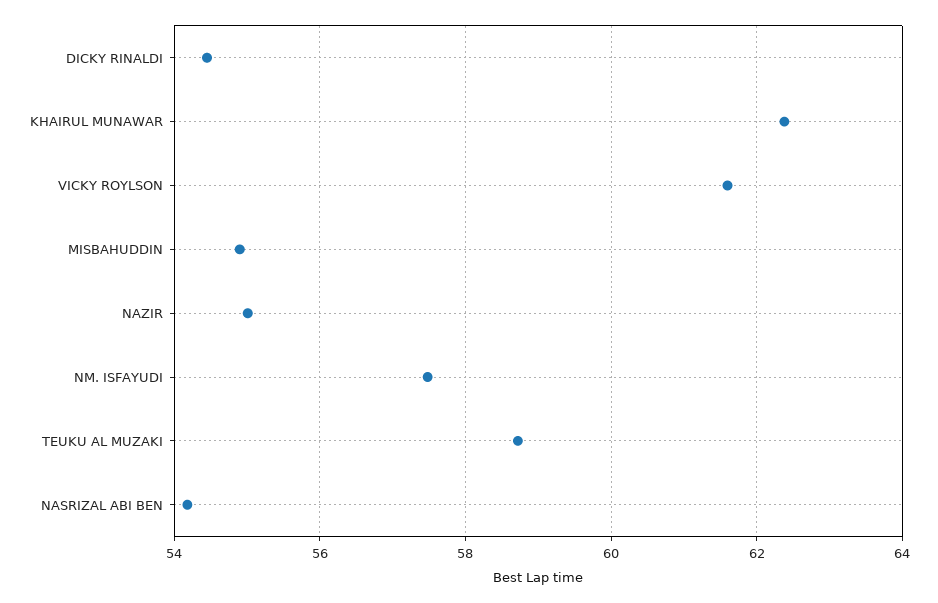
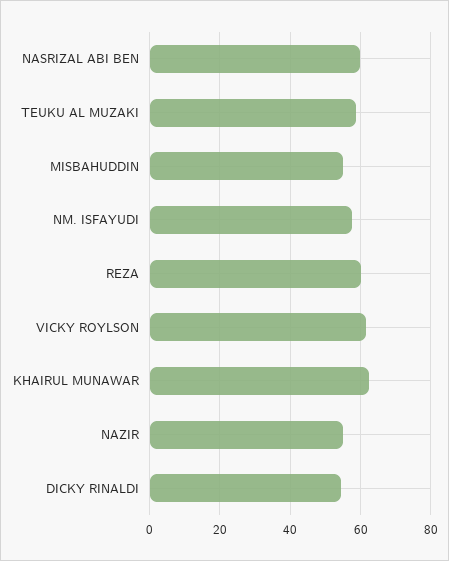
NASRIZAL ABI BEN: 54.2 -> 60
REZA: none -> 60

